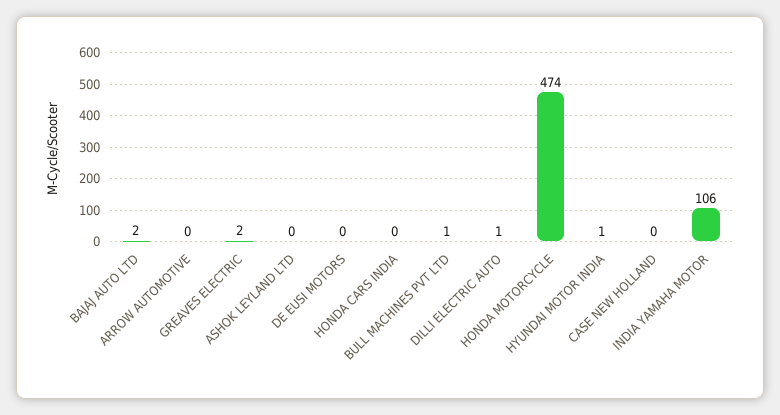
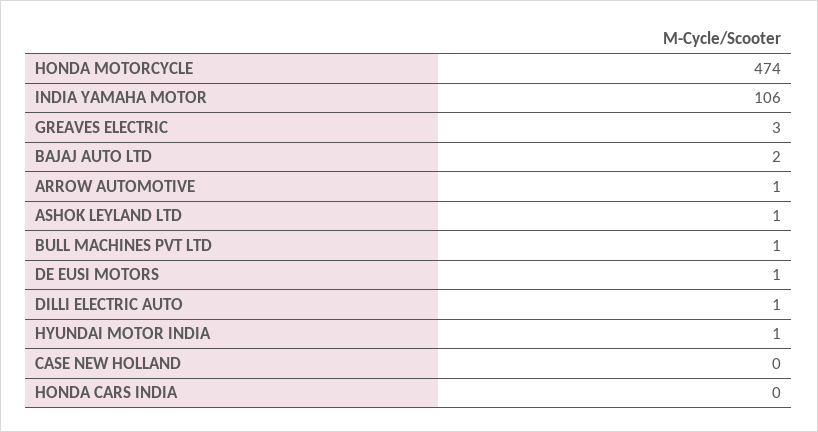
ARROW AUTOMOTIVE: 0 -> 1
GREAVES ELECTRIC: 2 -> 3
ASHOK LEYLAND LTD: 0 -> 1
DE EUSI MOTORS: 0 -> 1

